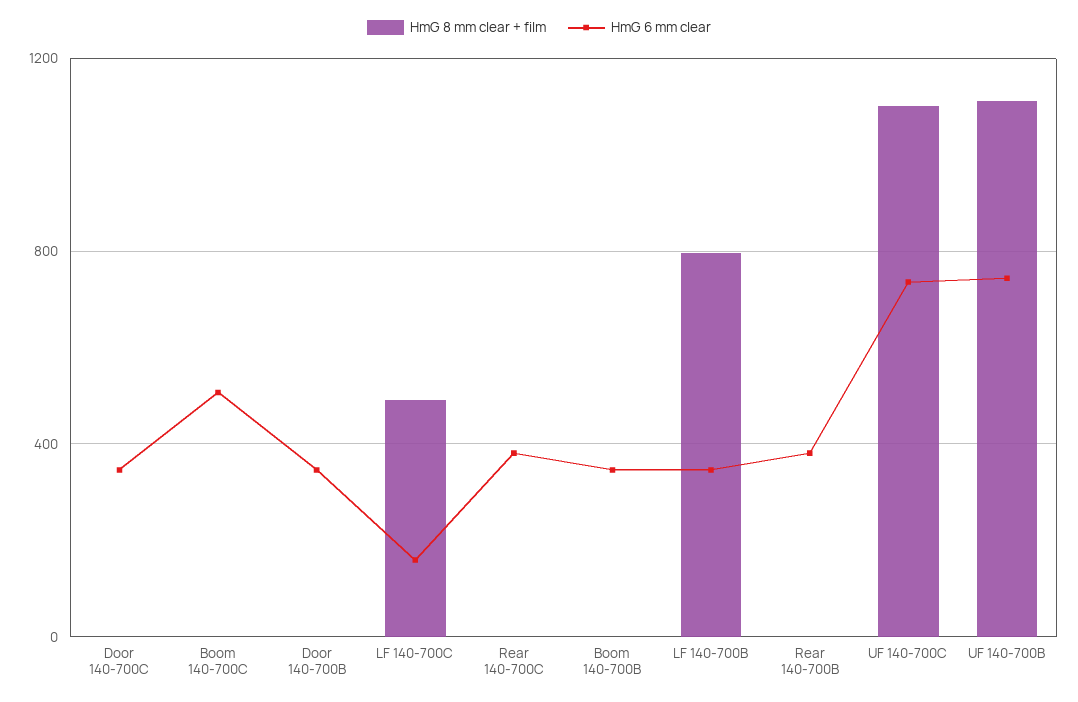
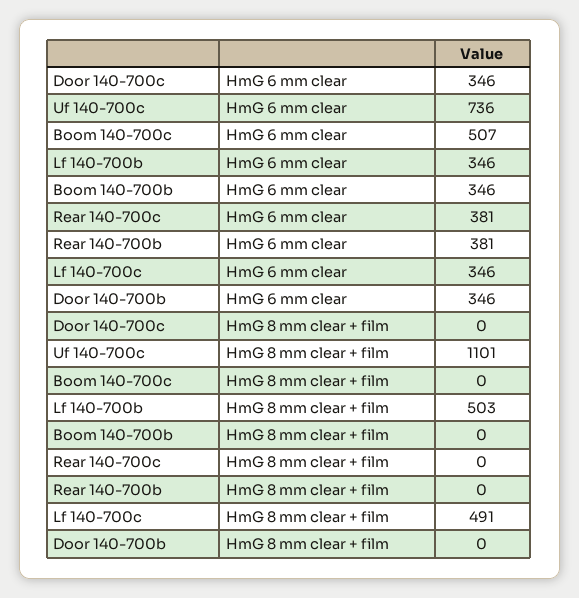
HmG 6 mm clear, LF 140-700C: 150 -> 346
HmG 8 mm clear + film, LF 140-700B: 800 -> 503
HmG 8 mm clear + film, UF 140-700B: 1100 -> none
HmG 6 mm clear, UF 140-700B: 750 -> none

